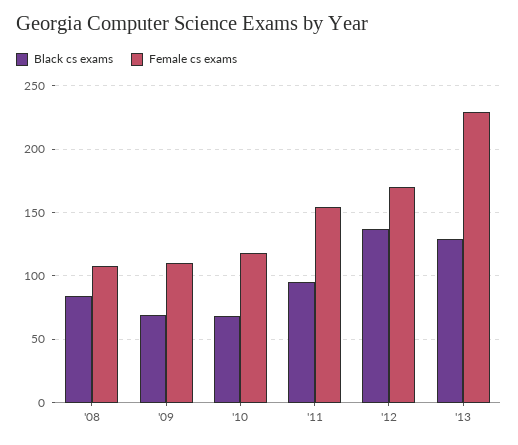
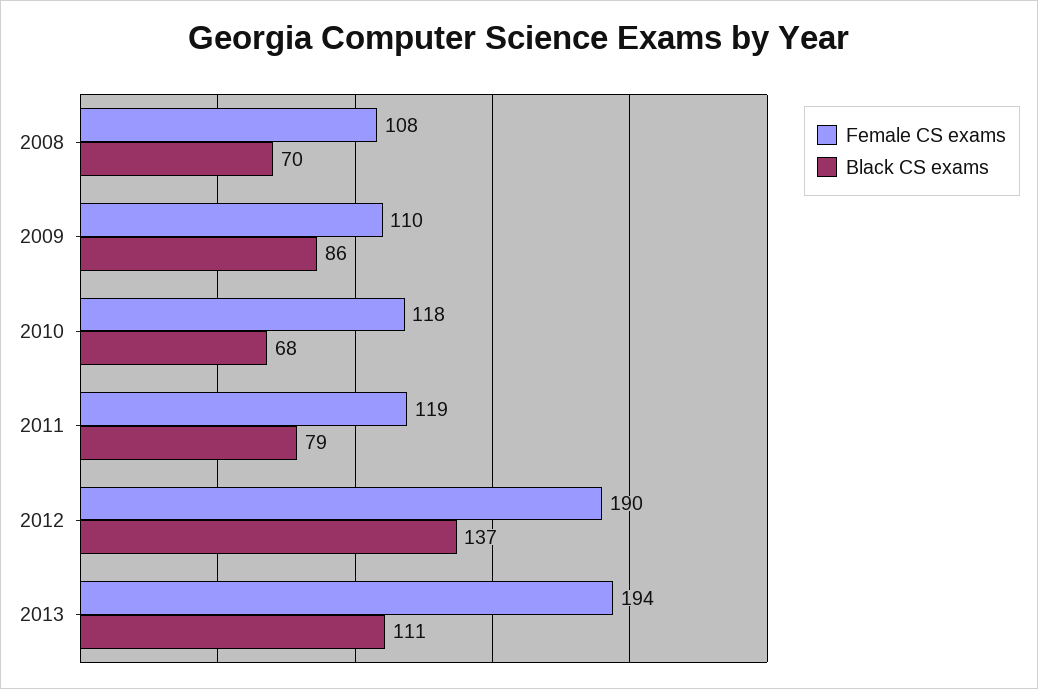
Black cs exams, '08: 85 -> 70
Black cs exams, '09: 70 -> 86
Black cs exams, '11: 95 -> 79
Female cs exams, '11: 155 -> 119
Female cs exams, '12: 170 -> 190
Black cs exams, '13: 130 -> 111
Female cs exams, '13: 230 -> 194

